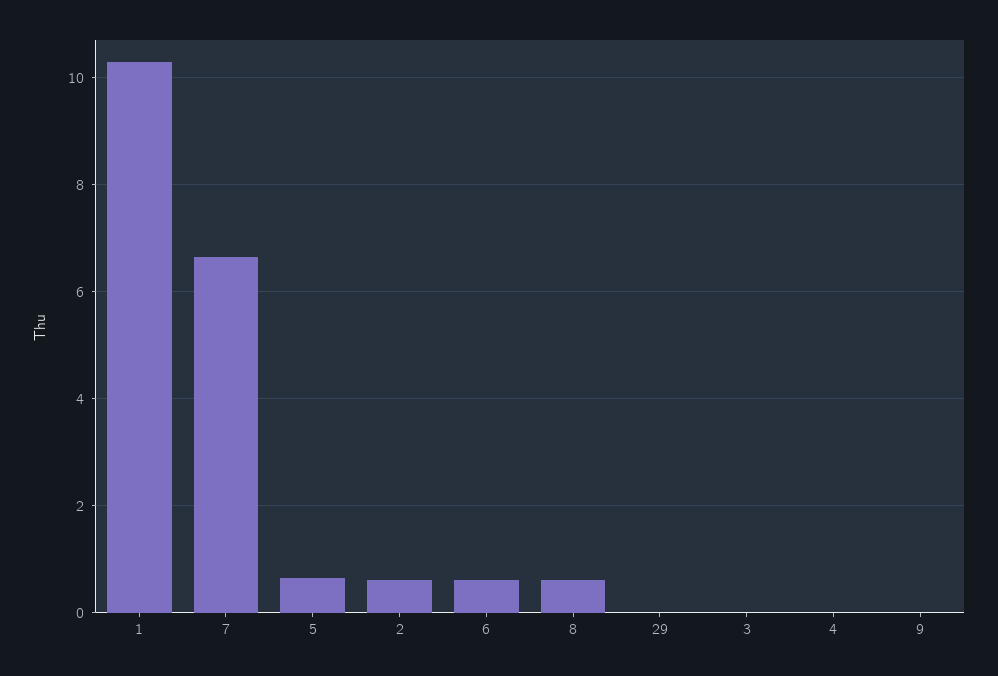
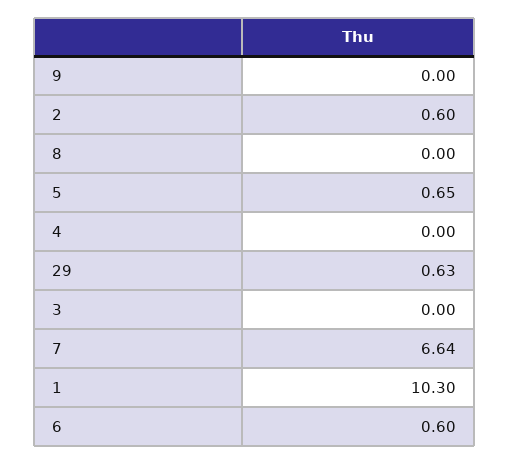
8: 0.6 -> 0
29: 0 -> 0.63

